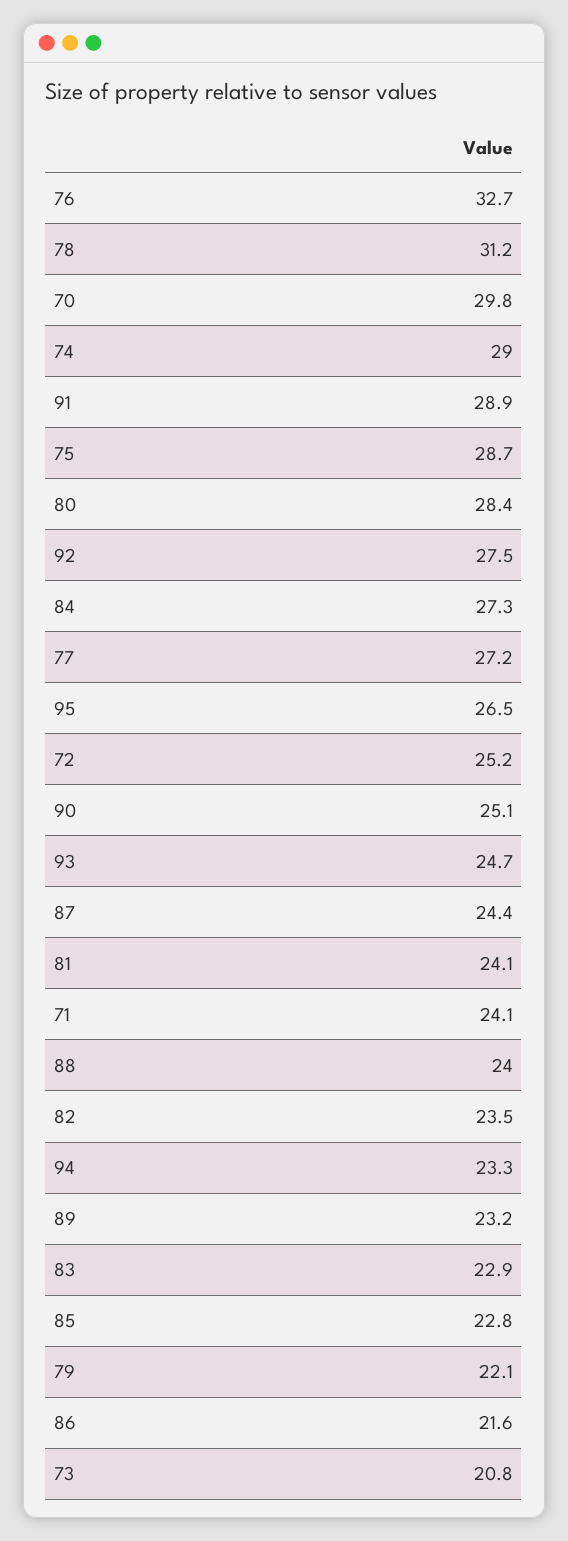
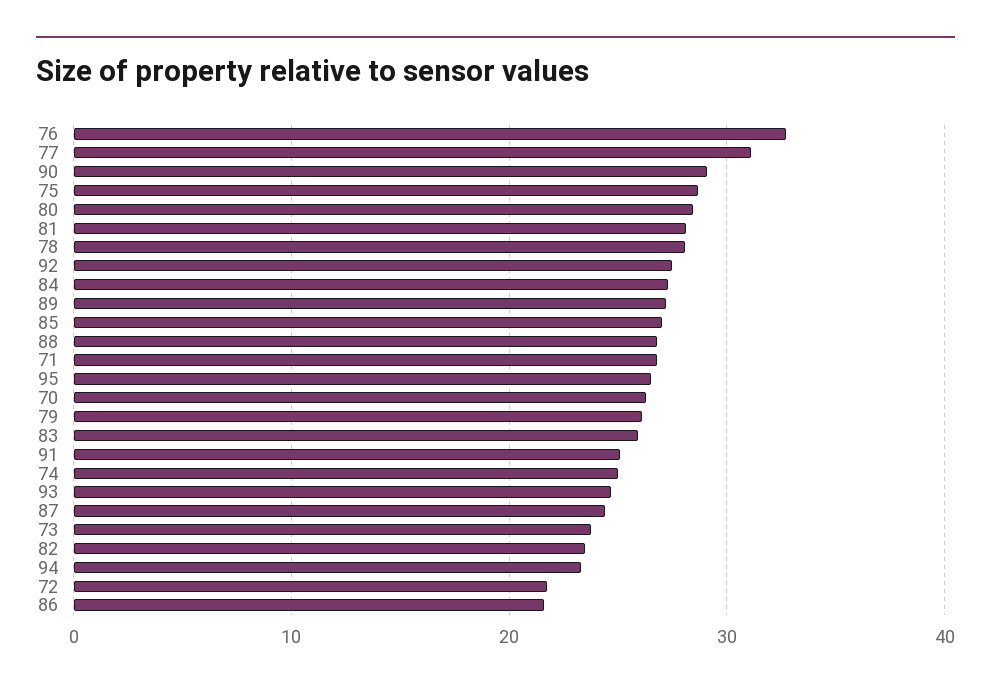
78: 31.2 -> 28
70: 29.8 -> 26
74: 29 -> 25
91: 28.9 -> 25
77: 27.2 -> 31
72: 25.2 -> 22
90: 25.1 -> 29
81: 24.1 -> 28
71: 24.1 -> 27
88: 24 -> 27
89: 23.2 -> 27
83: 22.9 -> 26
85: 22.8 -> 27
79: 22.1 -> 26
73: 20.8 -> 24

